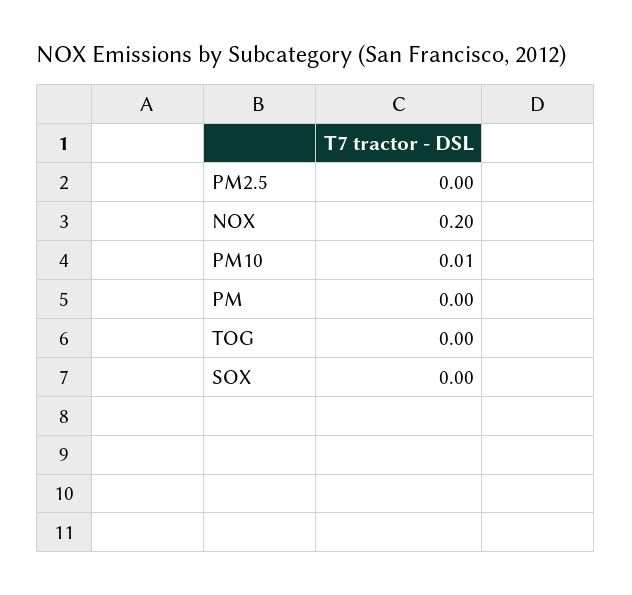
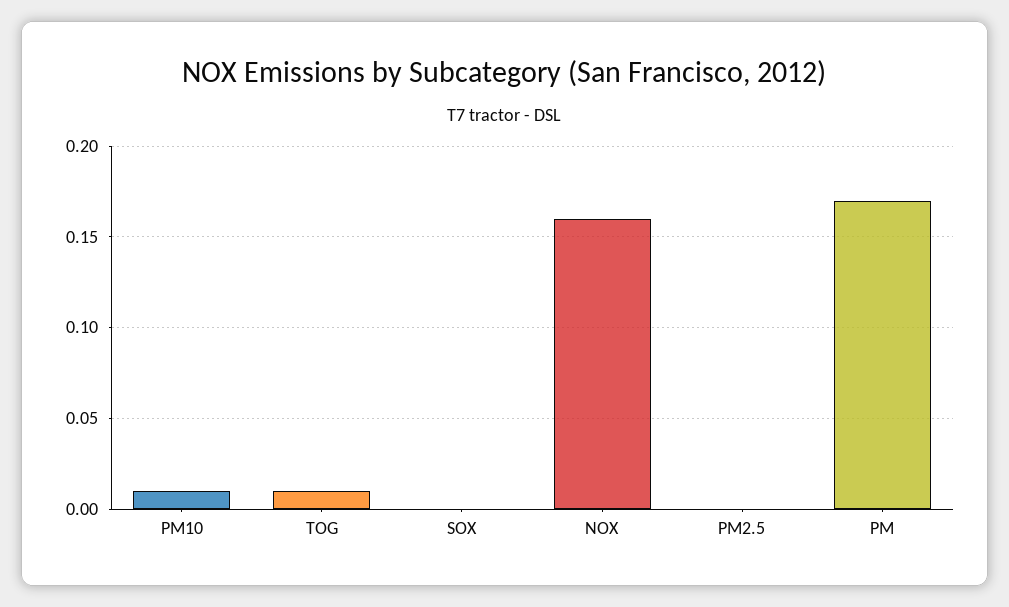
NOX: 0.2 -> 0.16
PM: 0 -> 0.17
TOG: 0 -> 0.01

